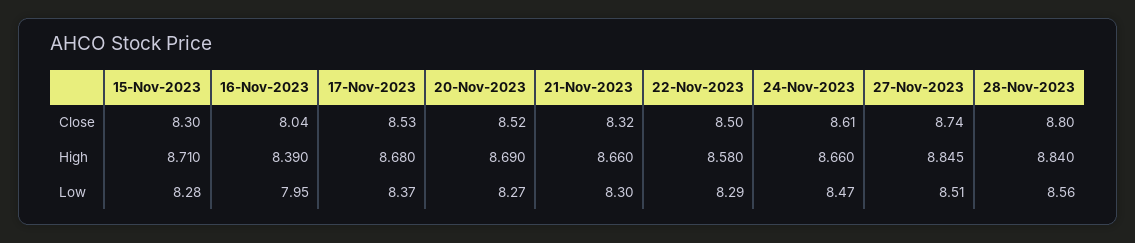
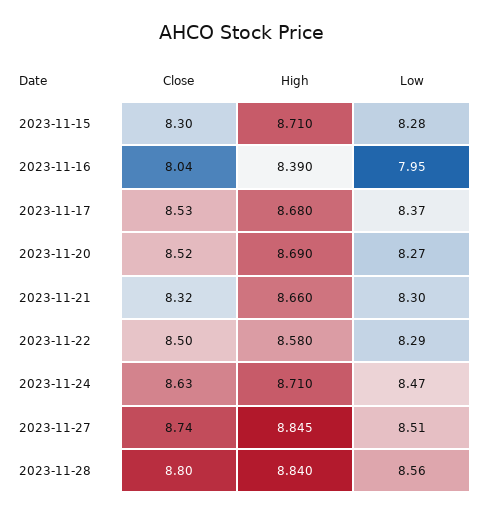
24-Nov-2023, Close: 8.61 -> 8.63
24-Nov-2023, High: 8.66 -> 8.71

